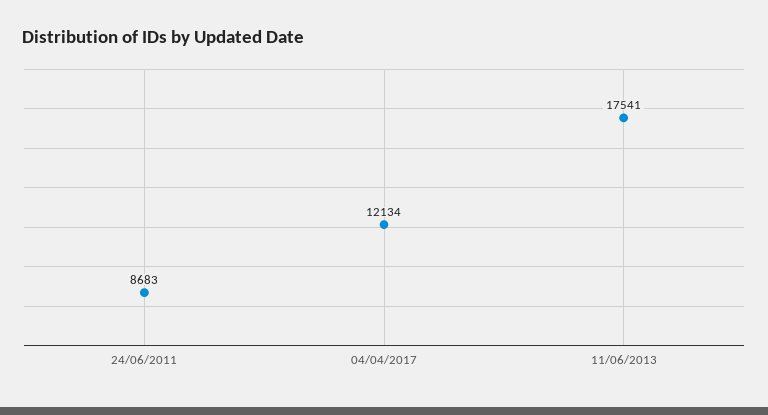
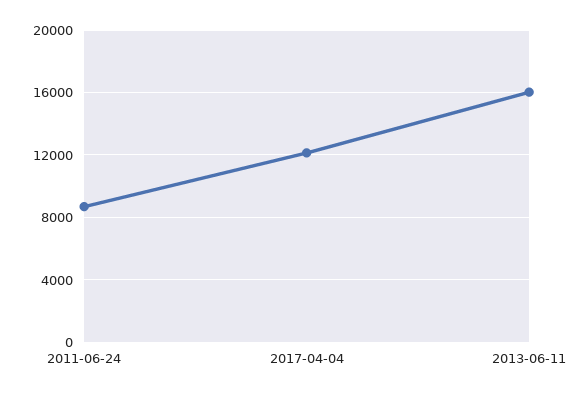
11/06/2013: 17541 -> 16000

